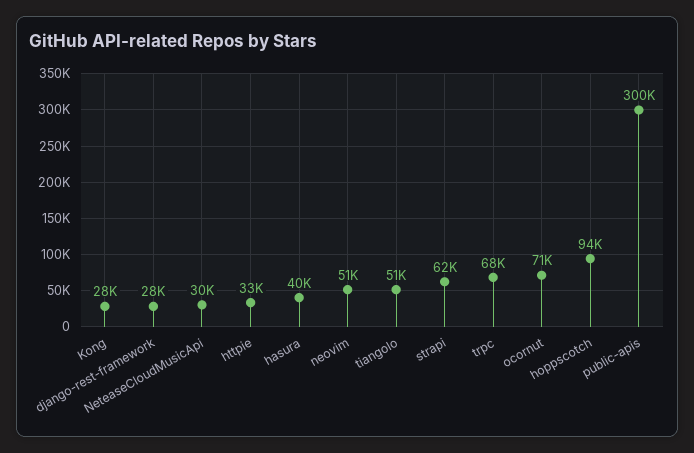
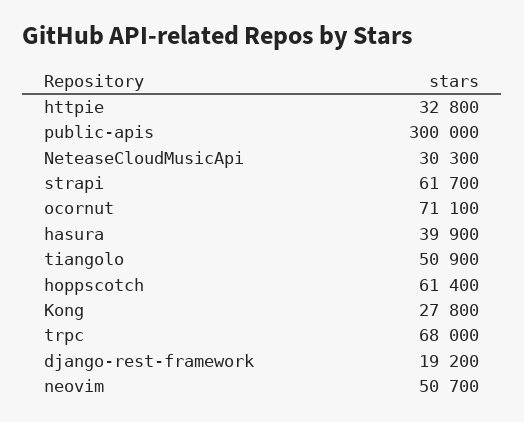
django-rest-framework: 28000 -> 19200
hoppscotch: 94000 -> 61400

